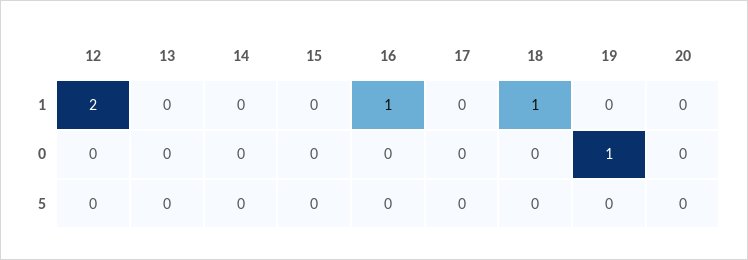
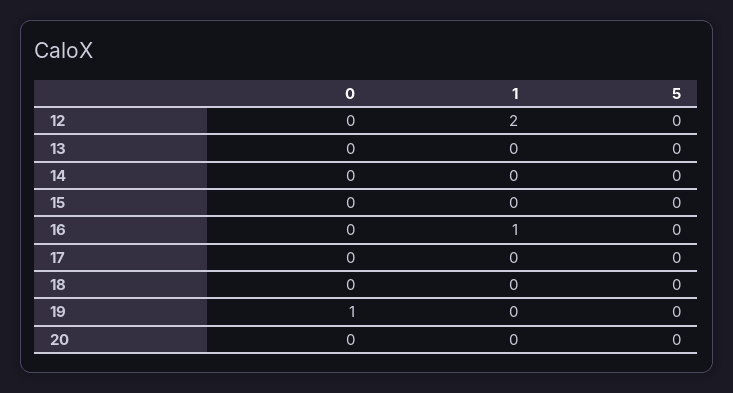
18, 1: 1 -> 0

